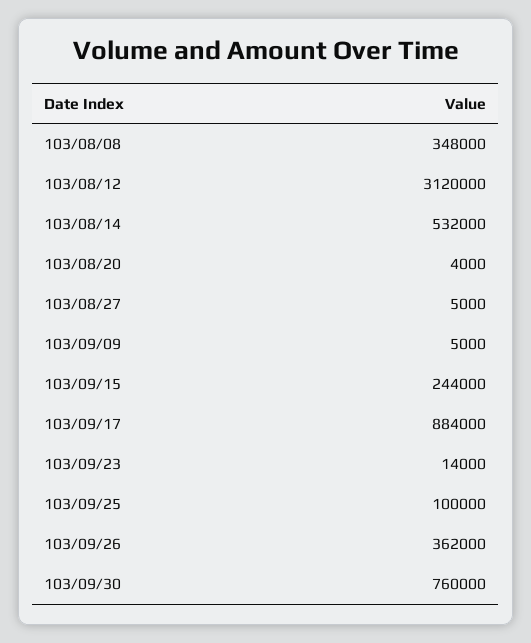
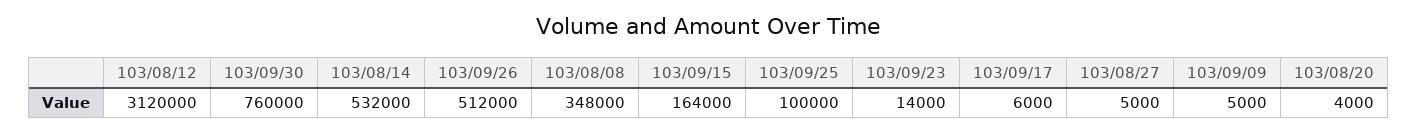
103/09/15: 244000 -> 164000
103/09/17: 884000 -> 6000
103/09/26: 362000 -> 512000

